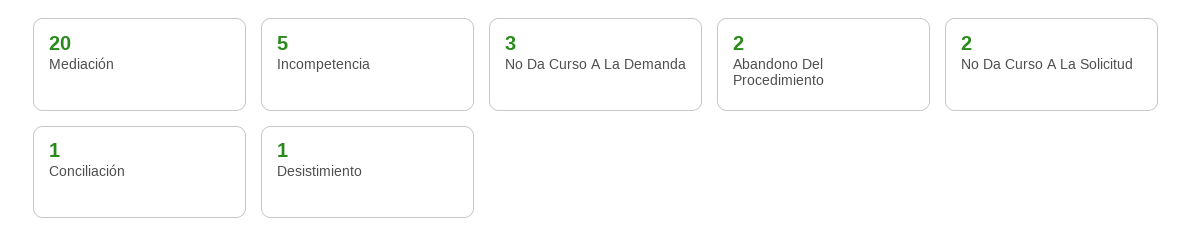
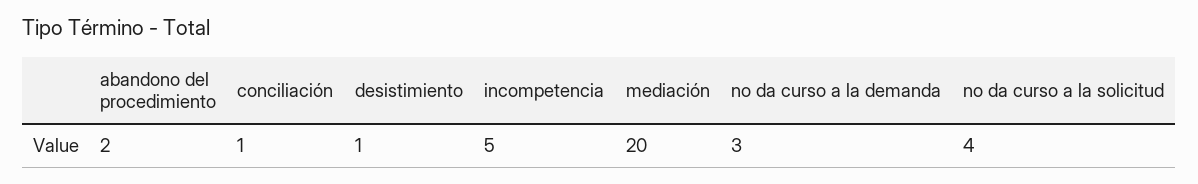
No Da Curso A La Solicitud: 2 -> 4

